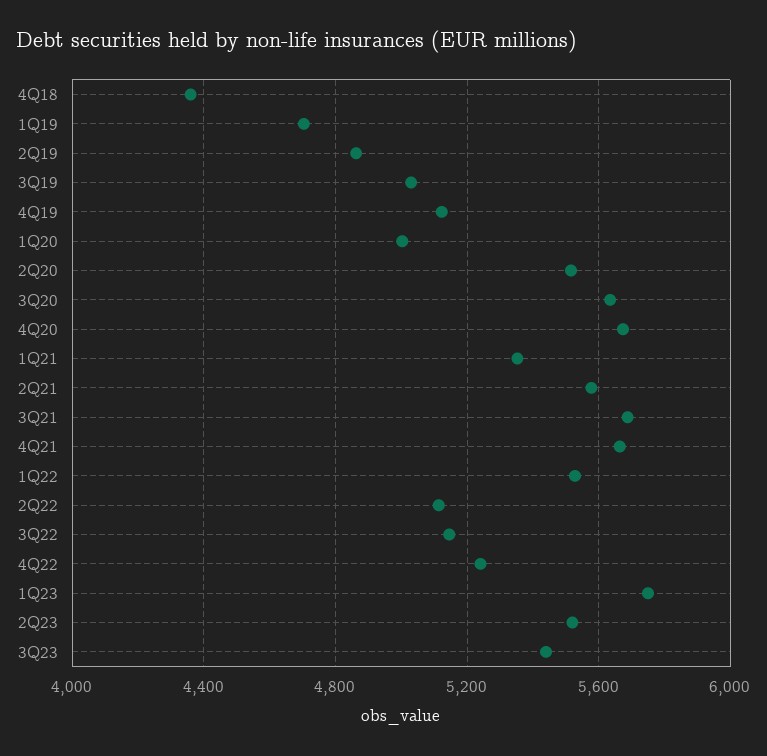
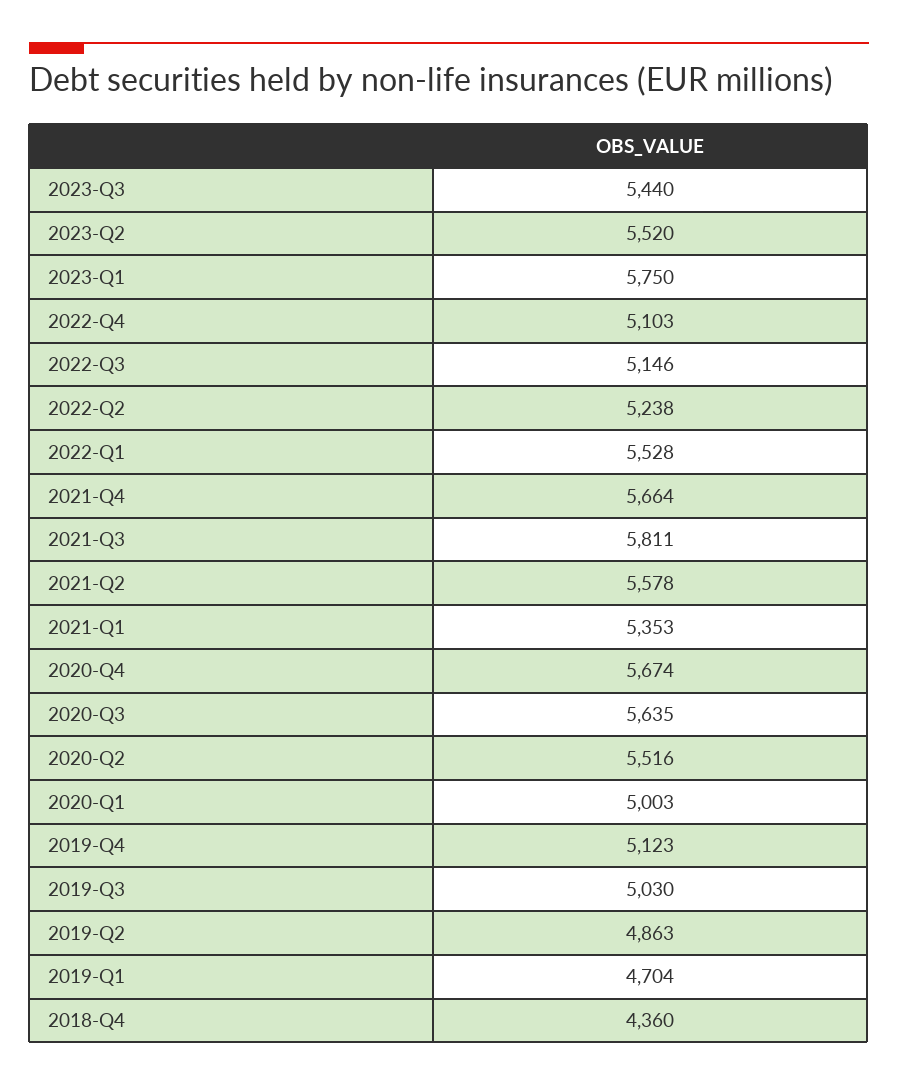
3Q21: 5700 -> 5811
2Q22: 5100 -> 5238
4Q22: 5250 -> 5103

